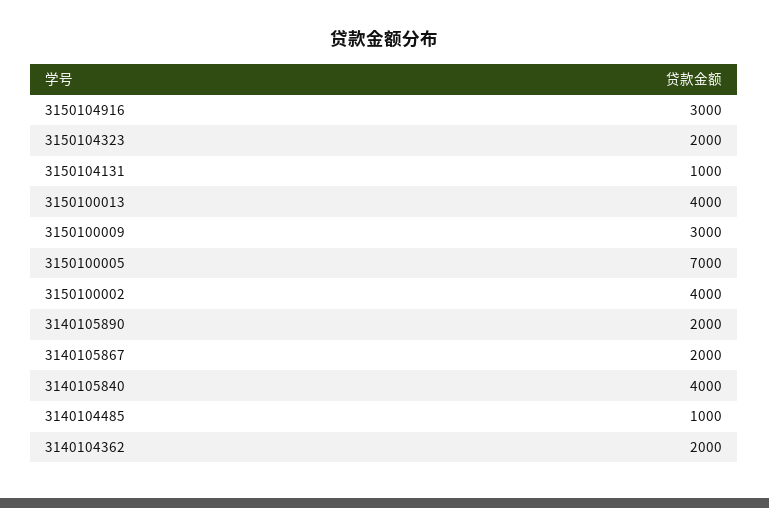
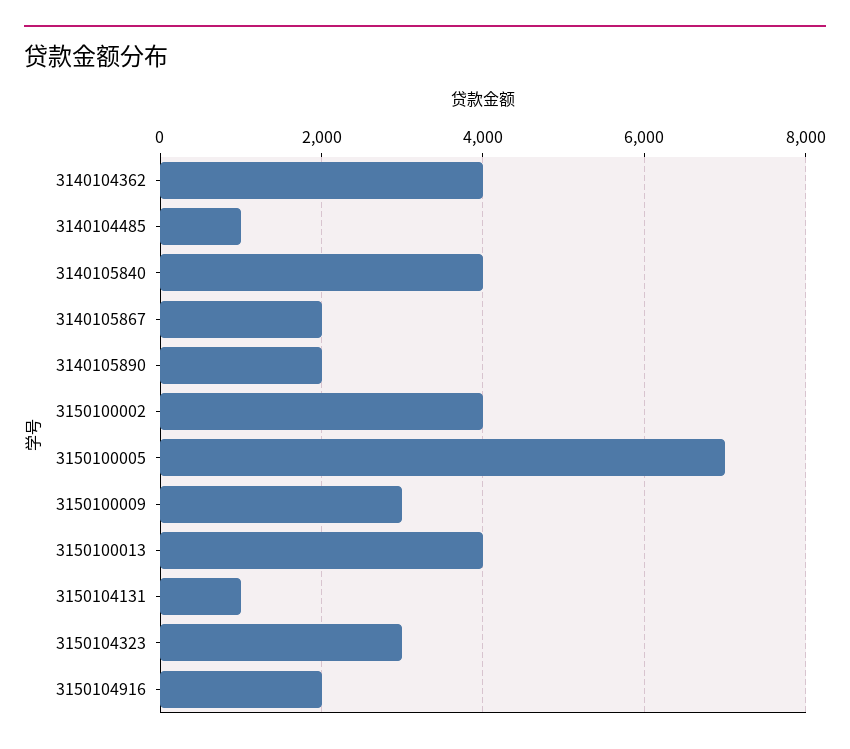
3150104916: 3000 -> 2000
3150104323: 2000 -> 3000
3140104362: 2000 -> 4000

